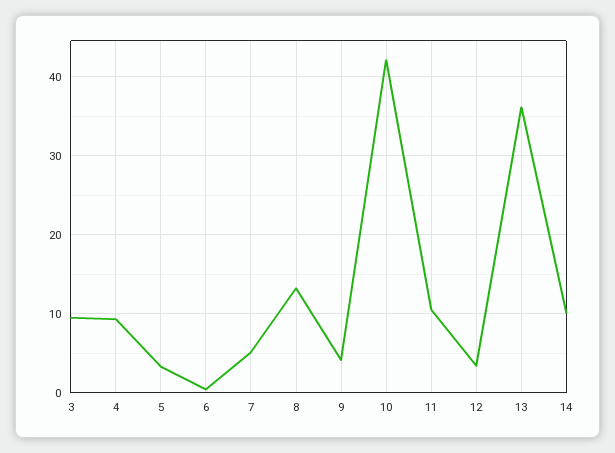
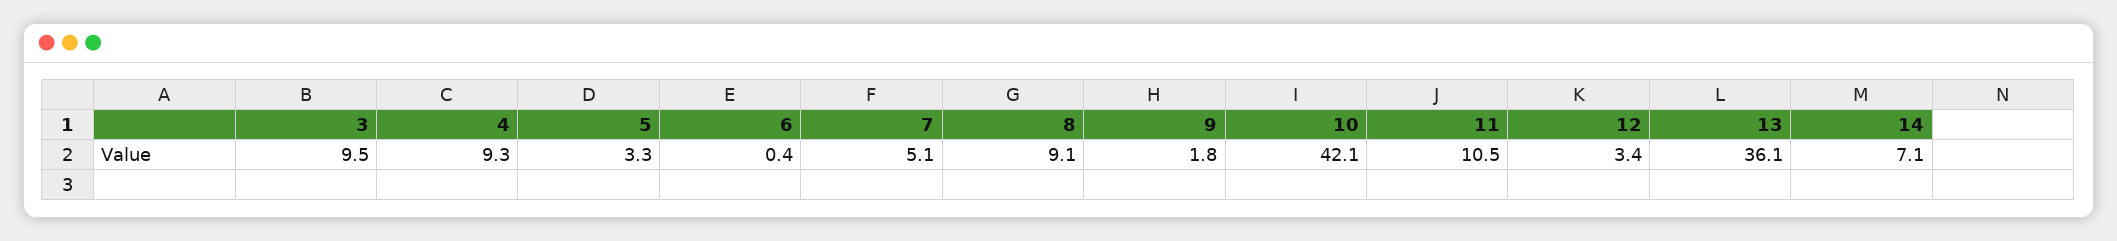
8: 13 -> 9.1
9: 4 -> 1.8
14: 10 -> 7.1

